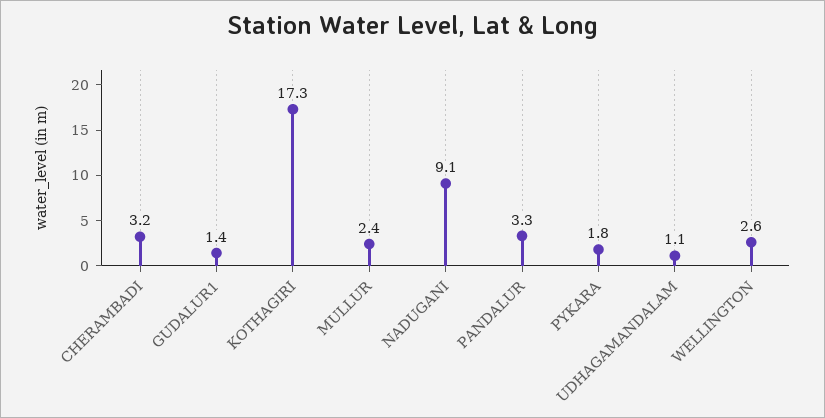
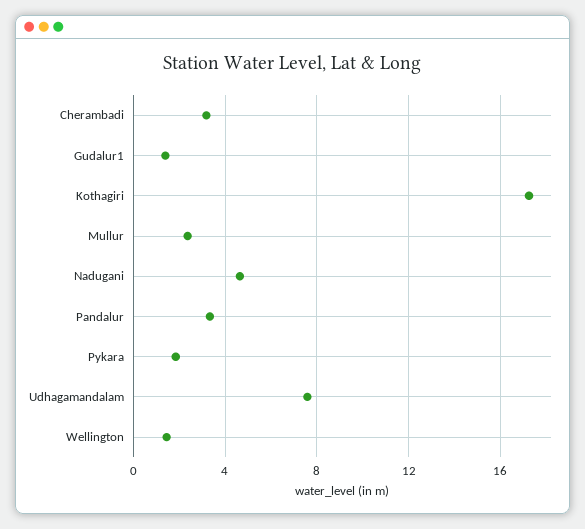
NADUGANI: 9.1 -> 4.5
UDHAGAMANDALAM: 1.1 -> 7.5
WELLINGTON: 2.6 -> 1.5

